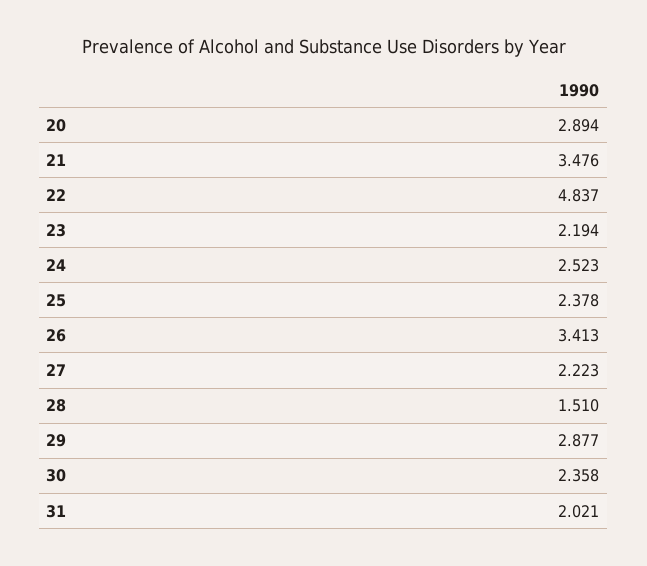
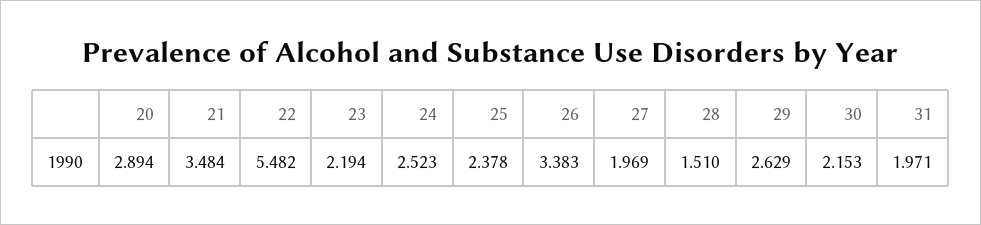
21: 3.476 -> 3.484
22: 4.837 -> 5.482
26: 3.413 -> 3.383
27: 2.223 -> 1.969
29: 2.877 -> 2.629
30: 2.358 -> 2.153
31: 2.021 -> 1.971

